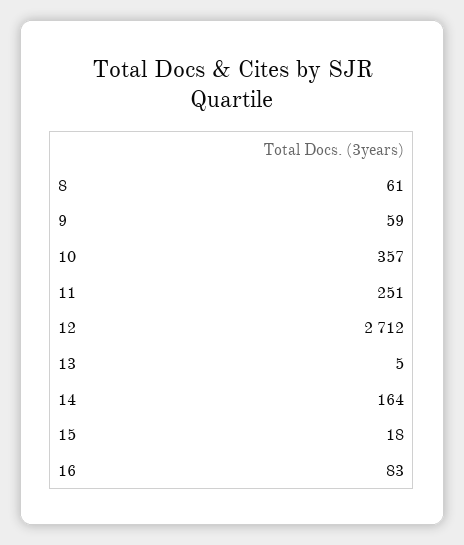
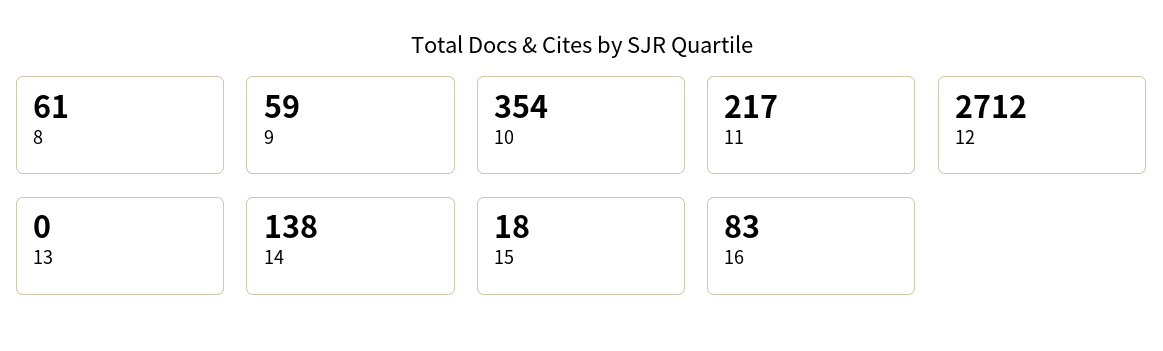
10: 357 -> 354
11: 251 -> 217
13: 5 -> 0
14: 164 -> 138

